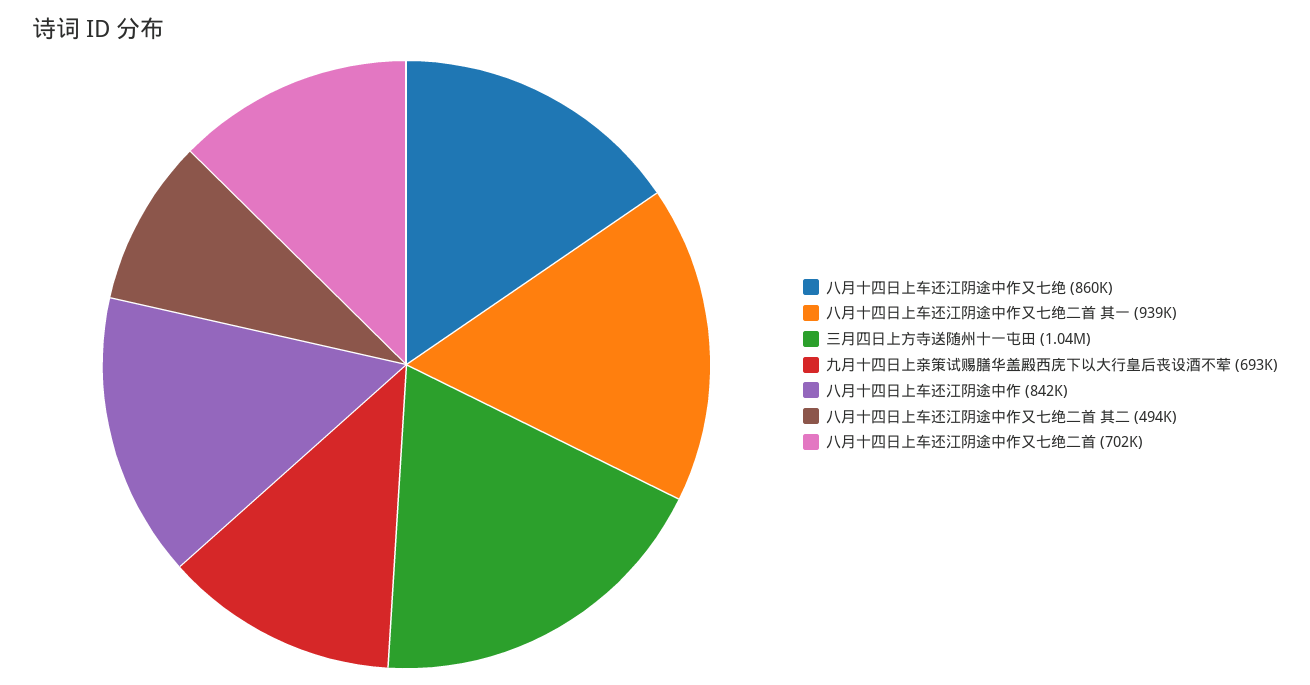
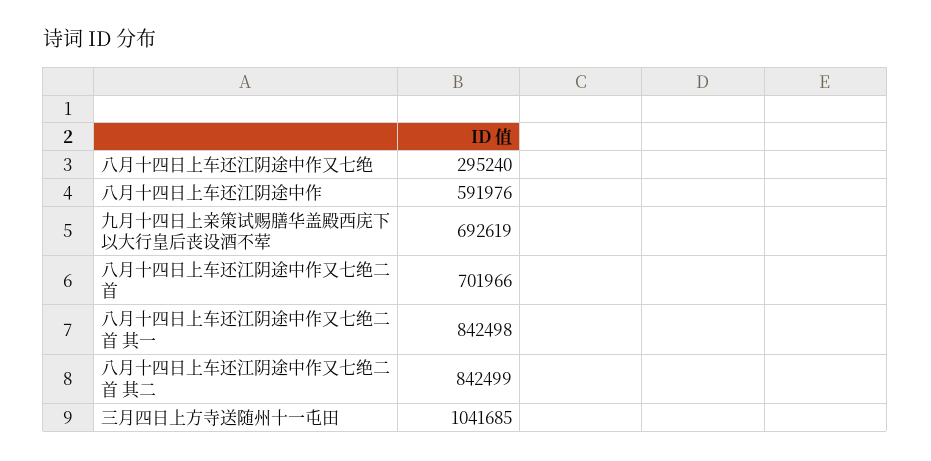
八月十四日上车还江阴途中作又七绝: 860000 -> 295240
八月十四日上车还江阴途中作又七绝二首 其一: 939000 -> 842498
八月十四日上车还江阴途中作: 842000 -> 591976
八月十四日上车还江阴途中作又七绝二首 其二: 494000 -> 842499

